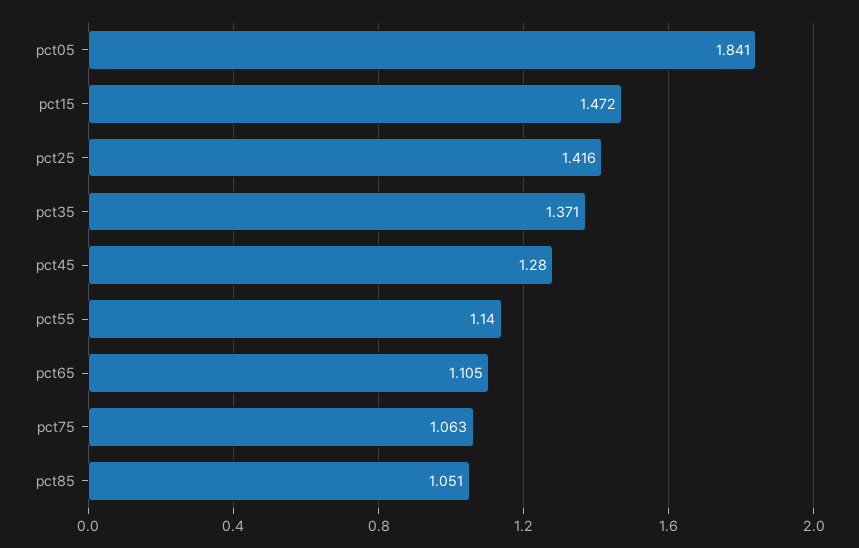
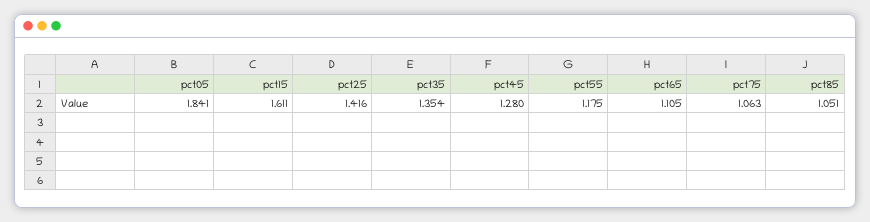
pct15: 1.472 -> 1.611
pct35: 1.371 -> 1.354
pct55: 1.14 -> 1.175

